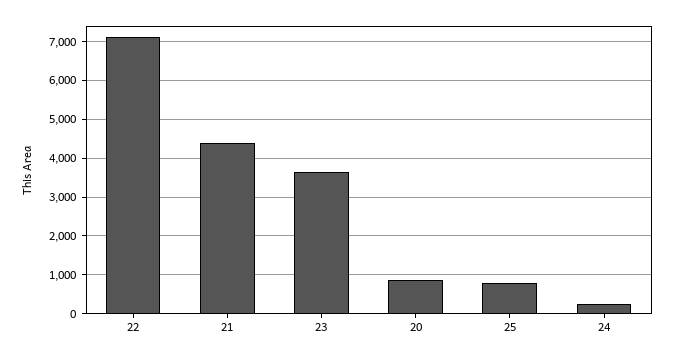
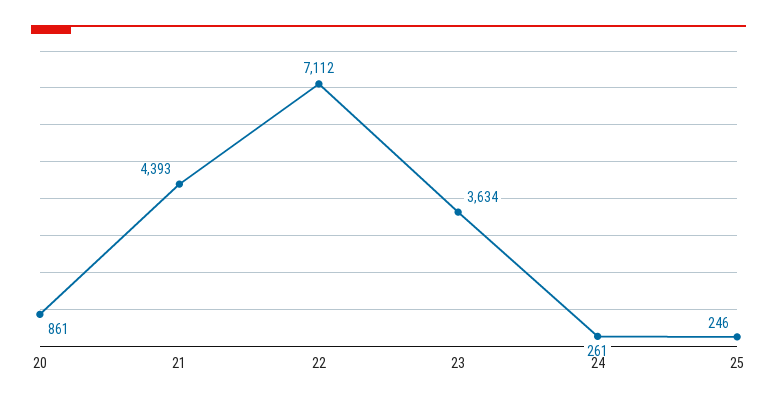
25: 800 -> 246

